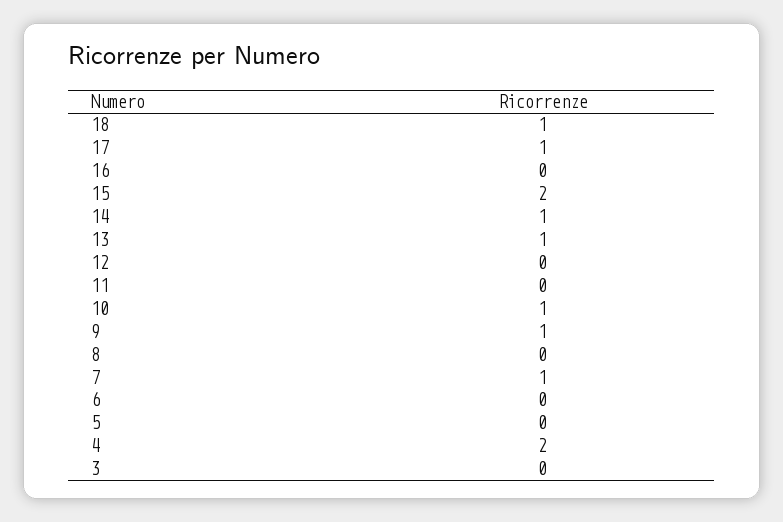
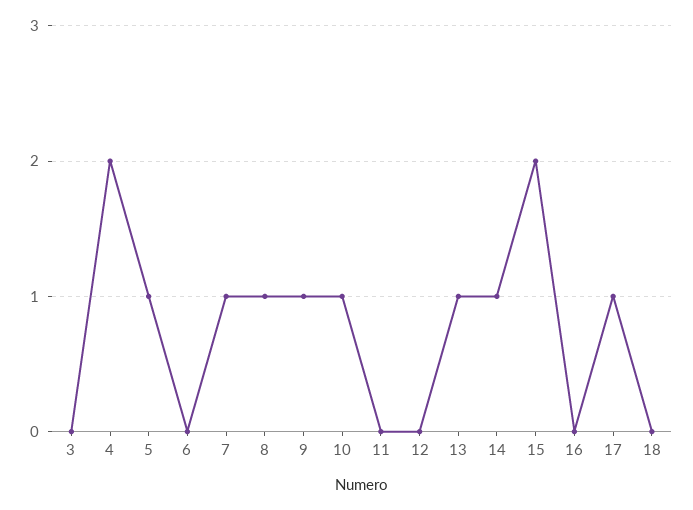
18: 1 -> 0
8: 0 -> 1
5: 0 -> 1

